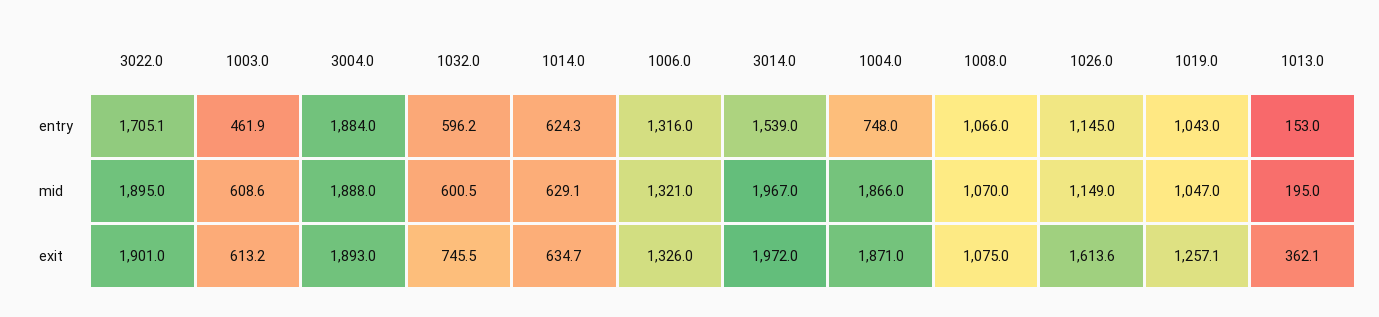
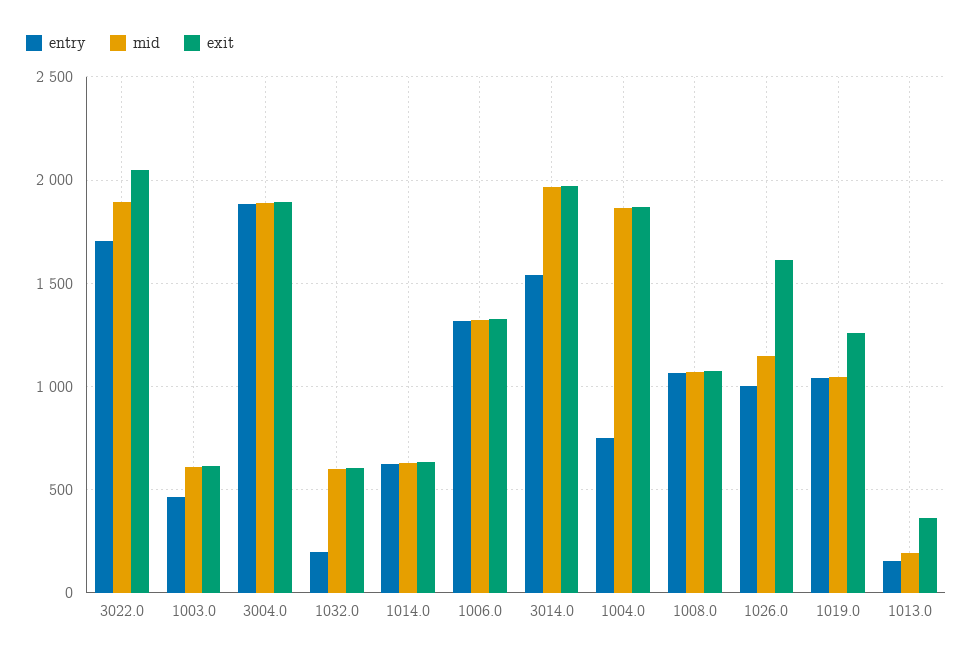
entry, 1032.0: 596.2 -> 200
entry, 1026.0: 1145 -> 1000
exit, 3022.0: 1901 -> 2050
exit, 1032.0: 745.5 -> 600

